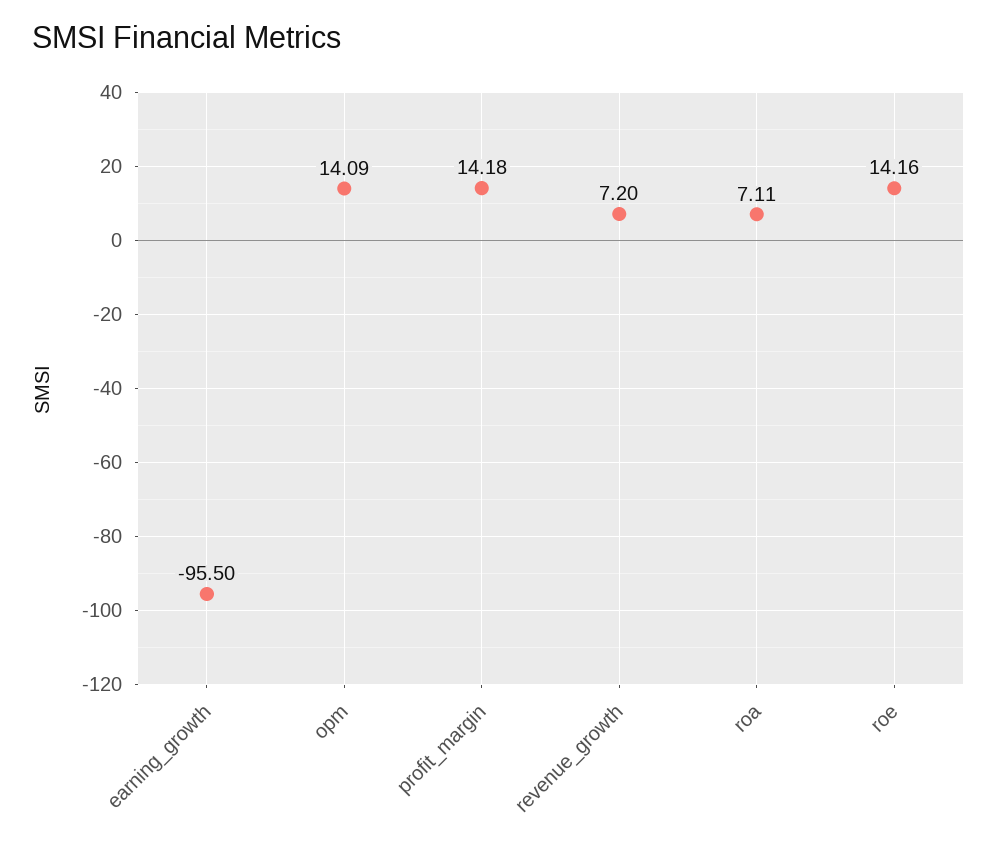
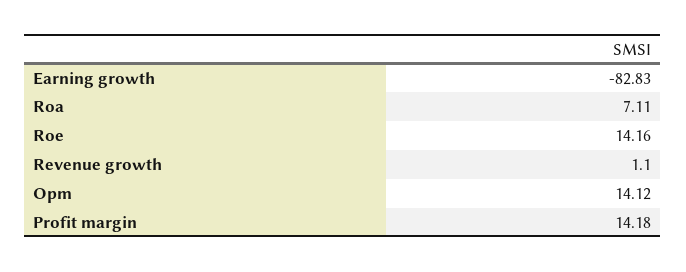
earning_growth: -95.5 -> -82.83
opm: 14.09 -> 14.12
revenue_growth: 7.2 -> 1.1

